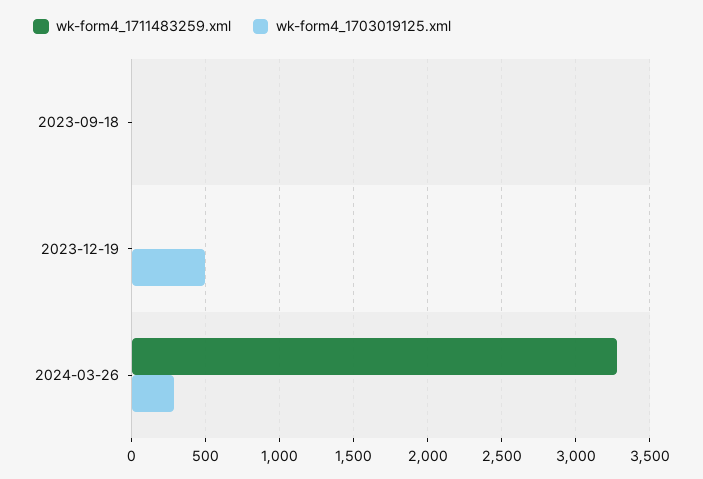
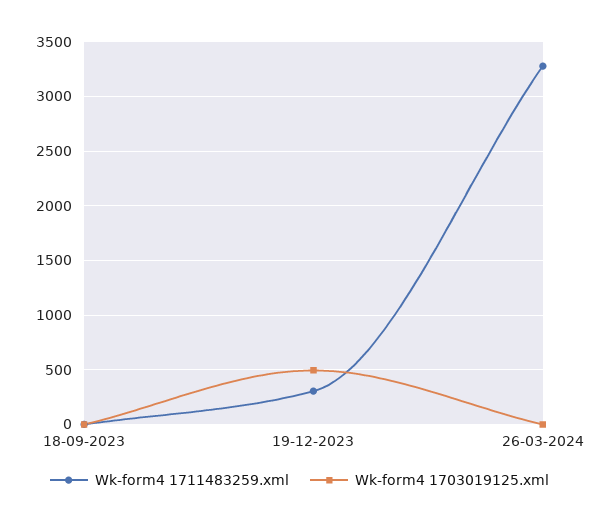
wk-form4_1711483259.xml, 2023-12-19: 0 -> 300
wk-form4_1703019125.xml, 2024-03-26: 300 -> 0

